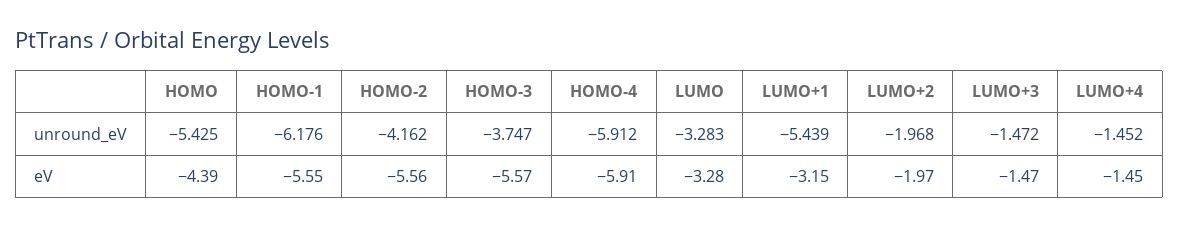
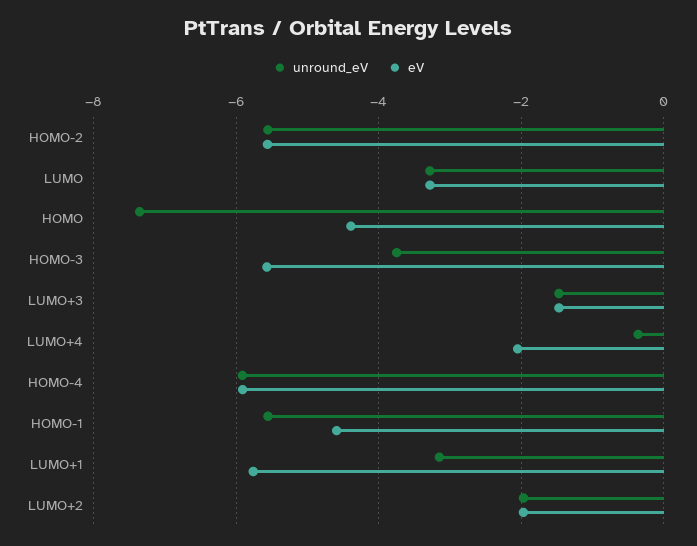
unround_eV, HOMO: -5.425 -> -7.4
unround_eV, HOMO-1: -6.176 -> -5.6
unround_eV, HOMO-2: -4.162 -> -5.6
unround_eV, LUMO+1: -5.439 -> -3.2
unround_eV, LUMO+4: -1.452 -> -0.4
eV, HOMO-1: -5.55 -> -4.6
eV, LUMO+1: -3.15 -> -5.8
eV, LUMO+4: -1.45 -> -2

